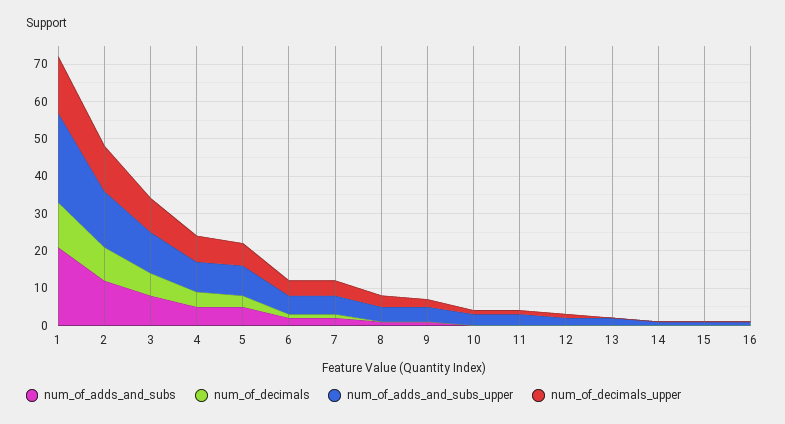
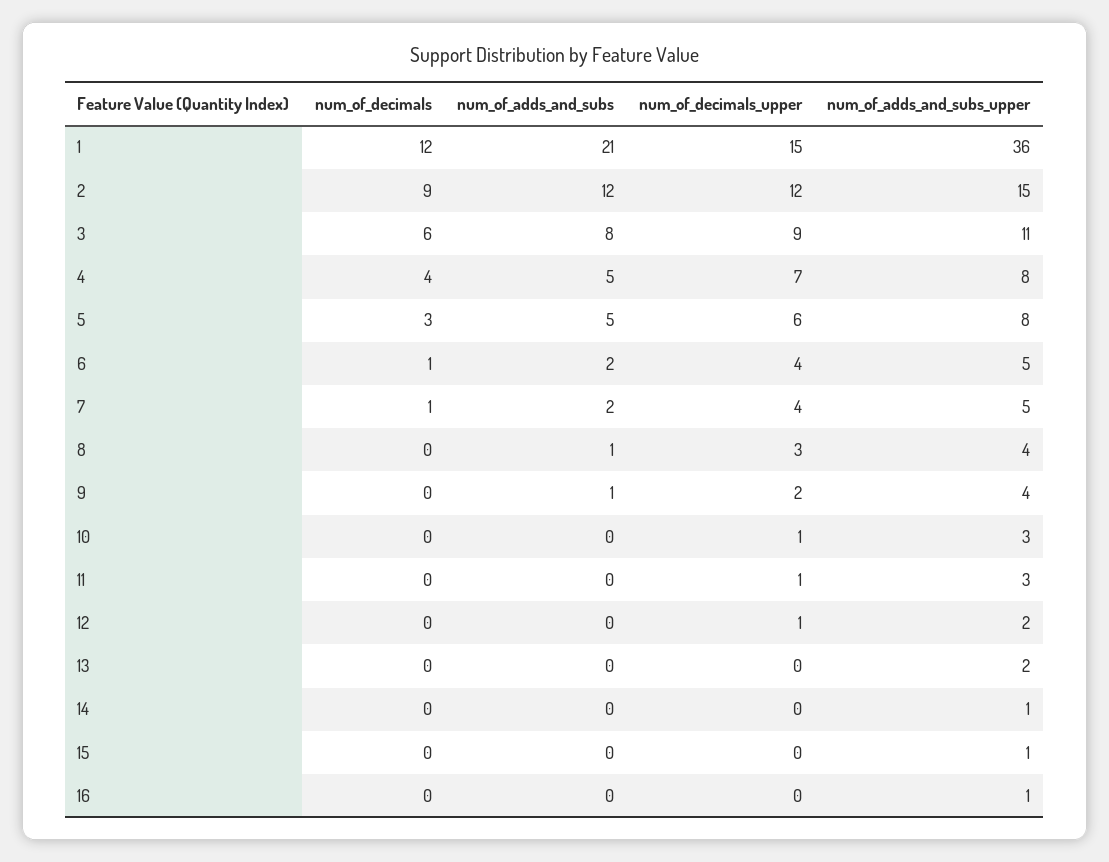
num_of_adds_and_subs_upper, 1: 25 -> 36

